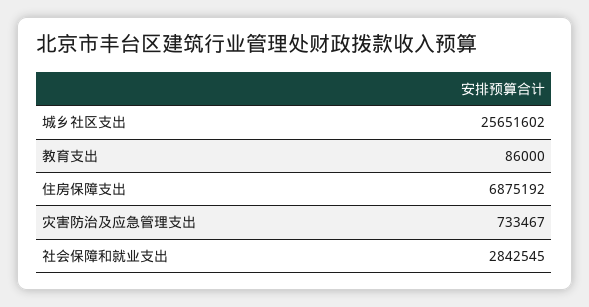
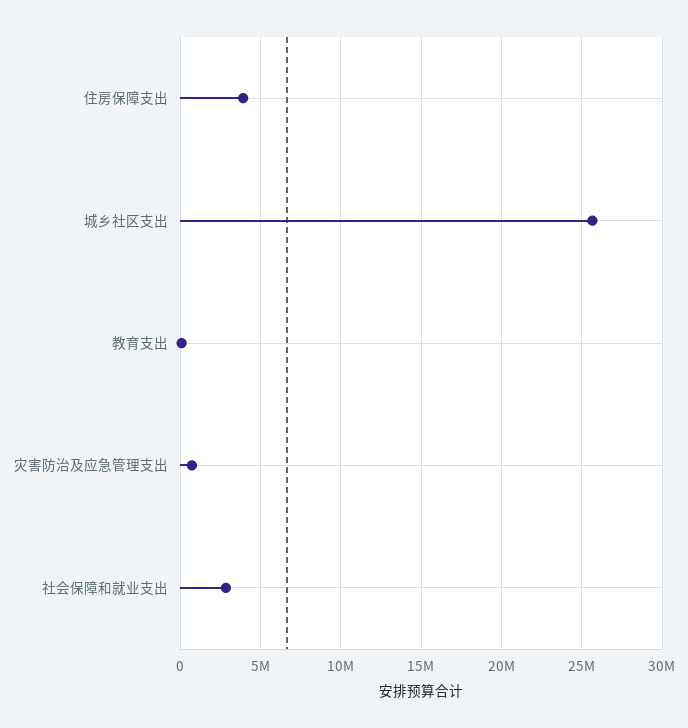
住房保障支出: 6875192 -> 4000000

